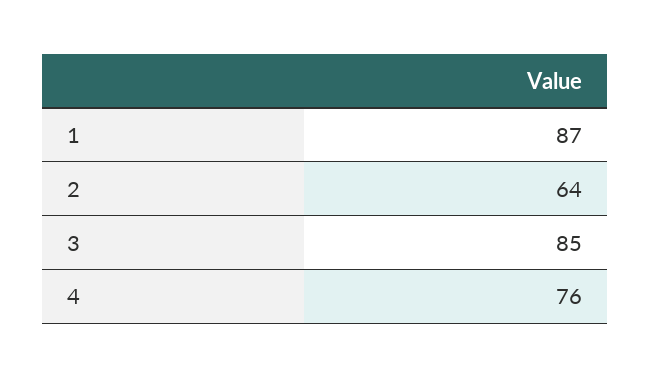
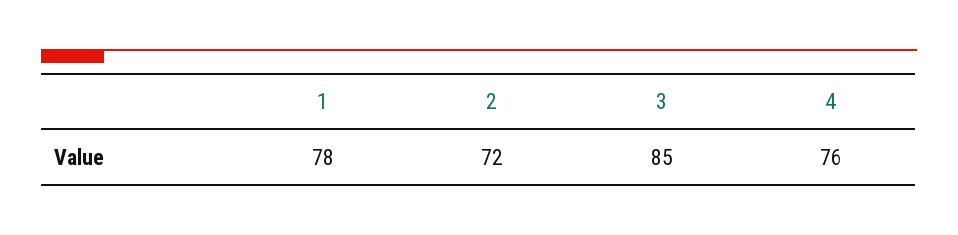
1: 87 -> 78
2: 64 -> 72

